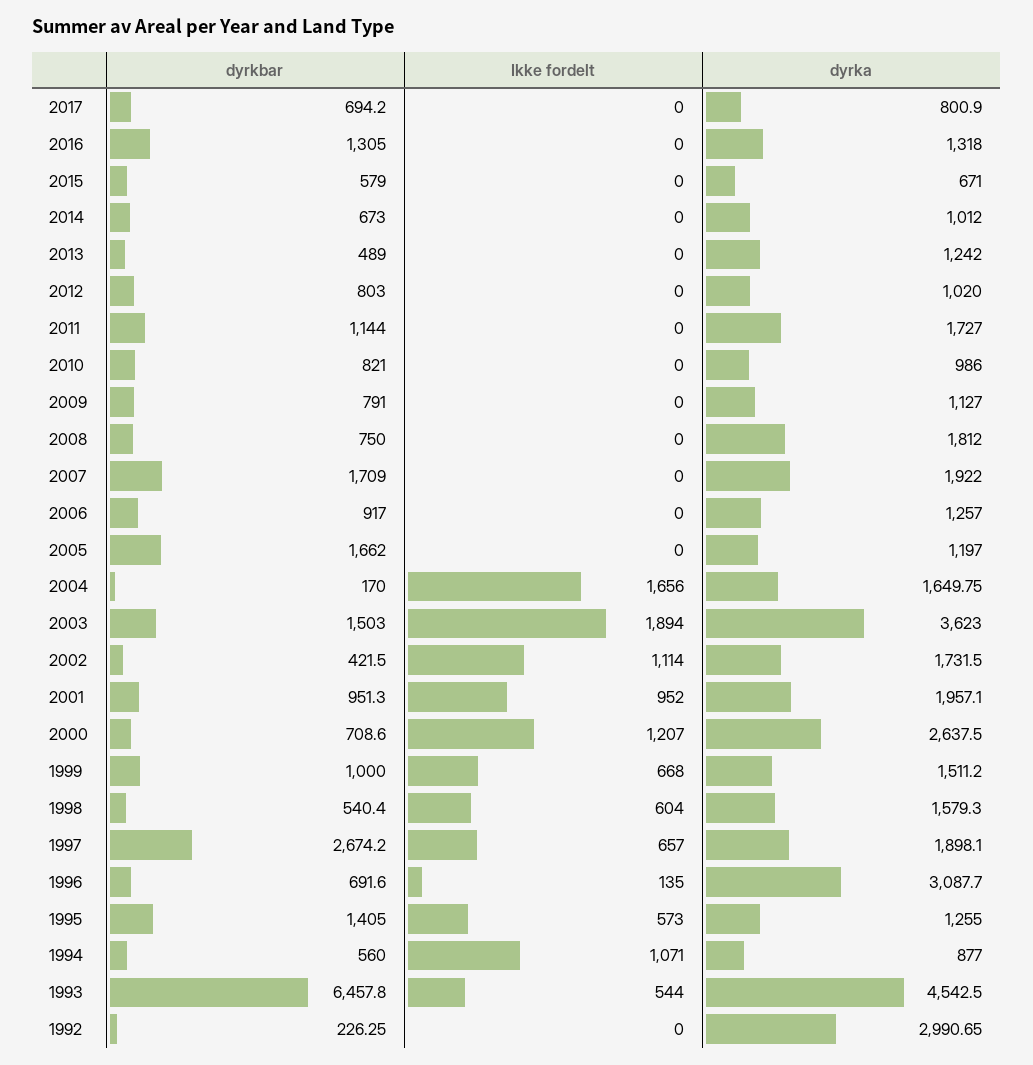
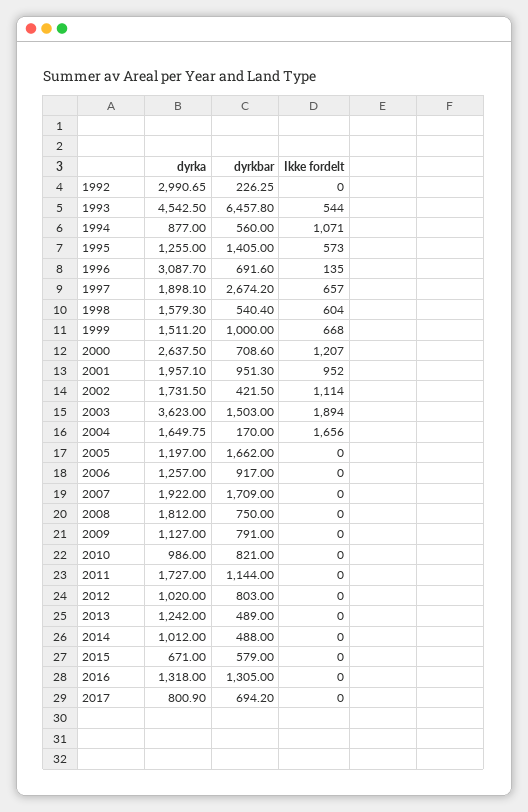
dyrkbar, 2014: 673 -> 488

